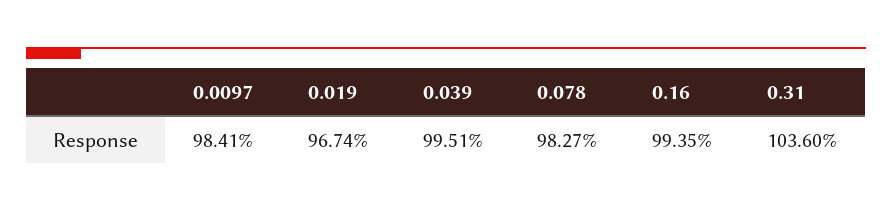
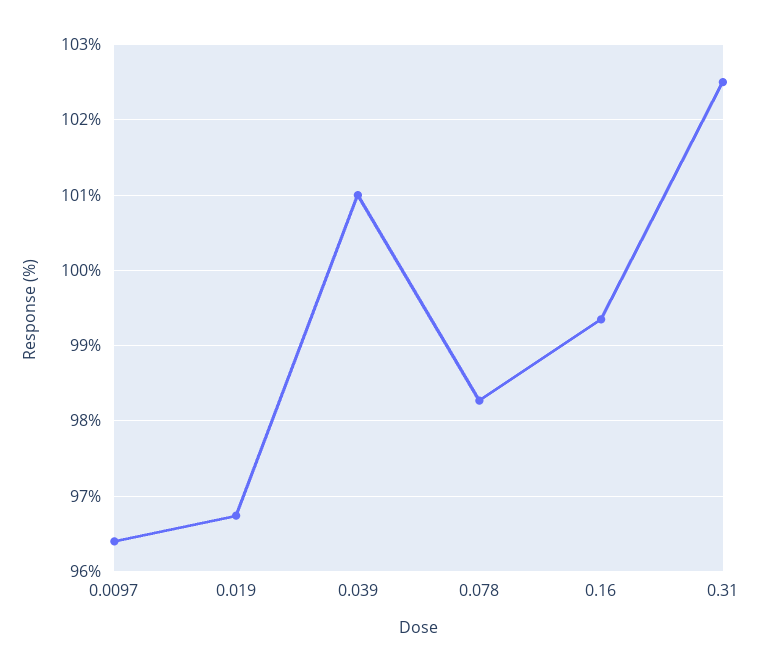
0.0097: 98.41 -> 96.4
0.039: 99.51 -> 101
0.31: 103.6 -> 102.5

